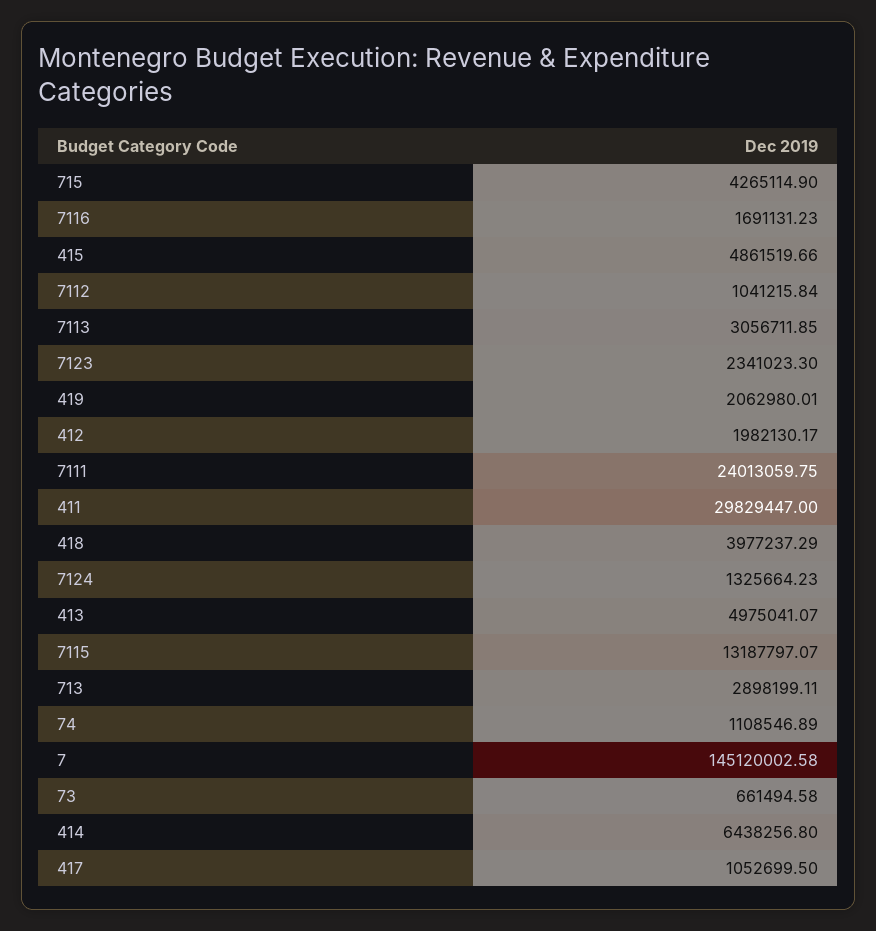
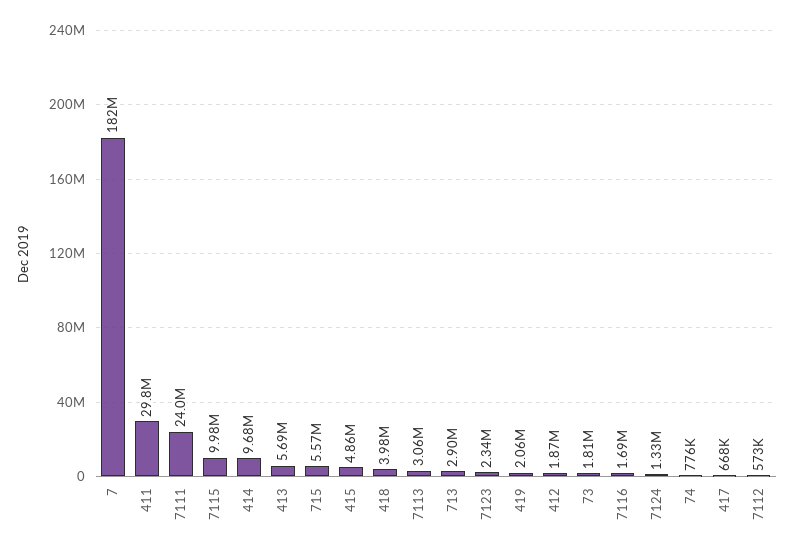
715: 4265114.9 -> 5570000
7112: 1041215.84 -> 573000
412: 1982130.17 -> 1870000
413: 4975041.07 -> 5690000
7115: 13187797.07 -> 9980000
74: 1108546.89 -> 776000
7: 145120002.58 -> 182000000
73: 661494.58 -> 1810000
414: 6438256.8 -> 9680000
417: 1052699.5 -> 668000

